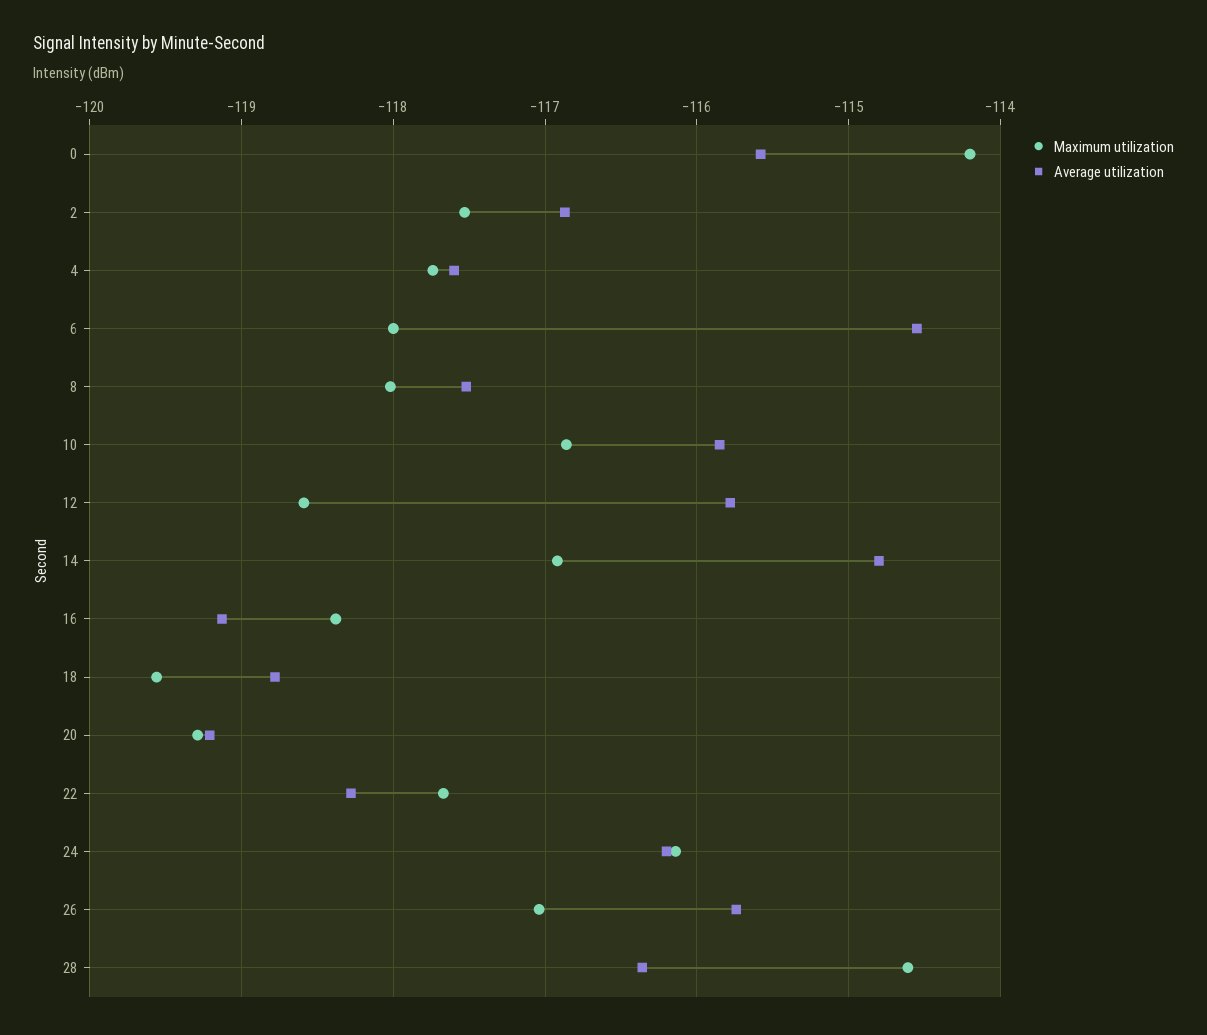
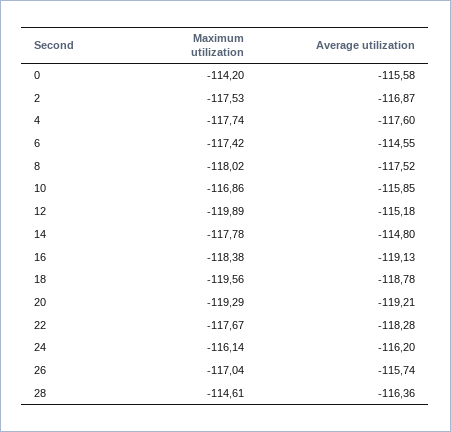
Maximum utilization, 6: -118 -> -117.42
Maximum utilization, 12: -118.6 -> -119.89
Average utilization, 12: -115.8 -> -115.18
Maximum utilization, 14: -116.9 -> -117.78

